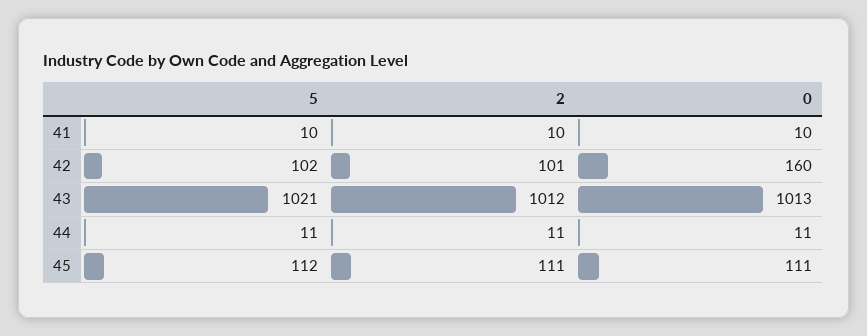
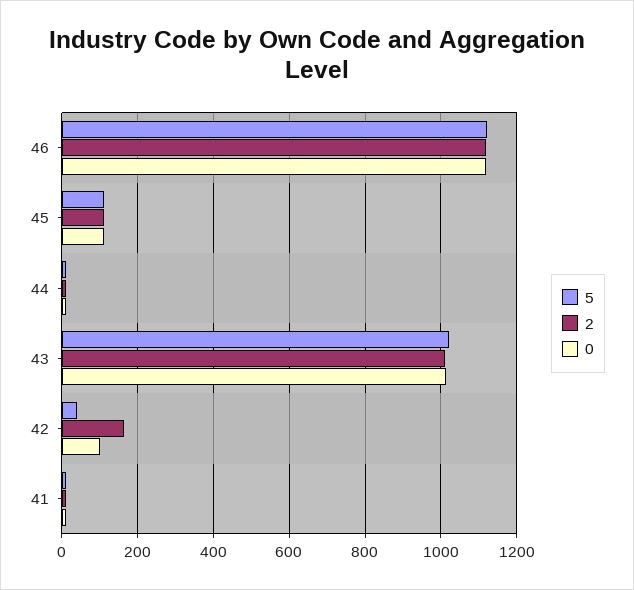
5, 42: 102 -> 40
2, 42: 101 -> 160
0, 42: 160 -> 100
5, 46: none -> 1120
2, 46: none -> 1120
0, 46: none -> 1120

